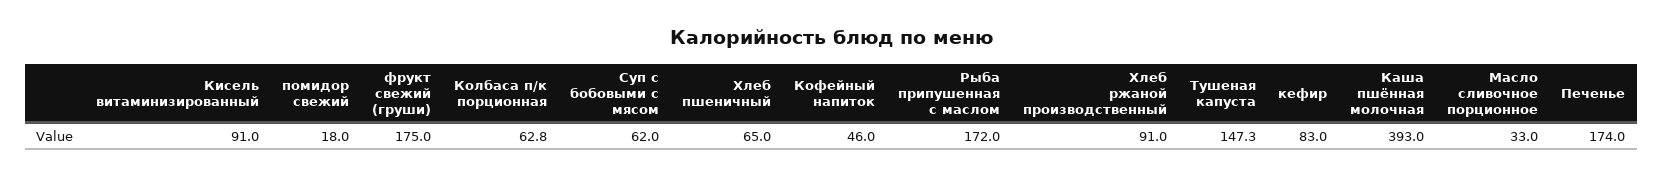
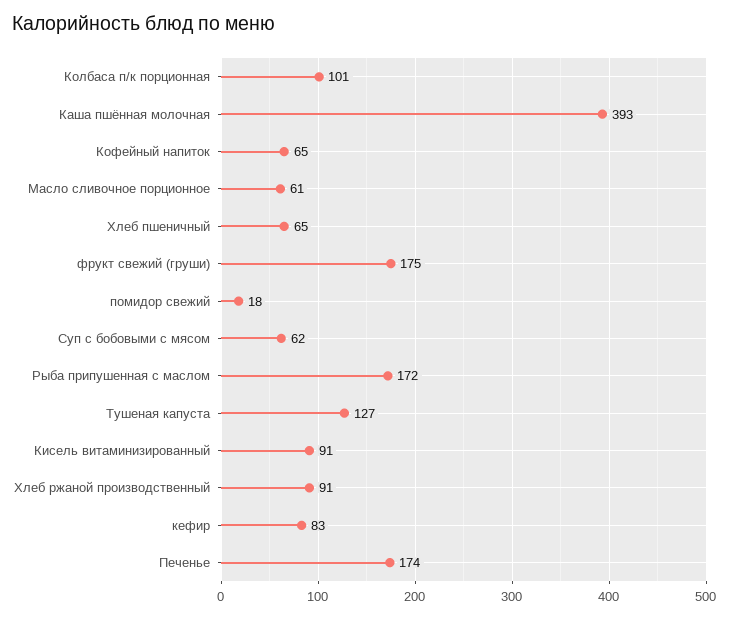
Колбаса п/к порционная: 62.8 -> 101
Кофейный напиток: 46 -> 65
Тушеная капуста: 147.3 -> 127
Масло сливочное порционное: 33 -> 61

